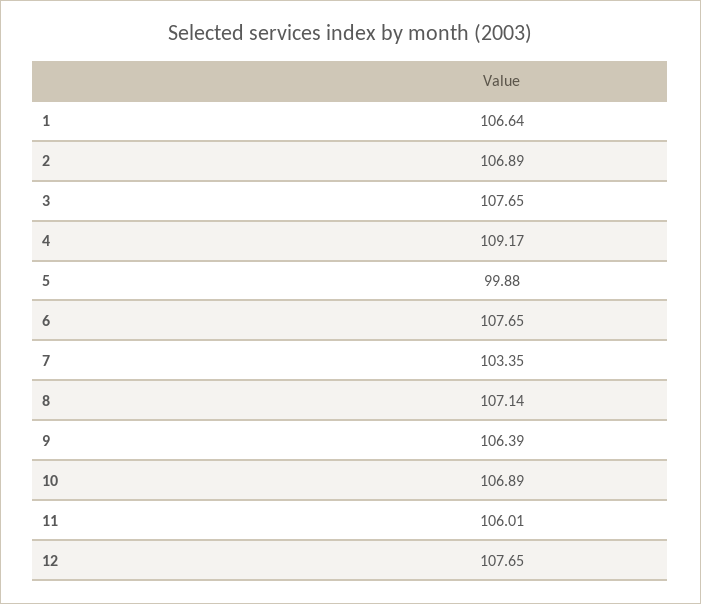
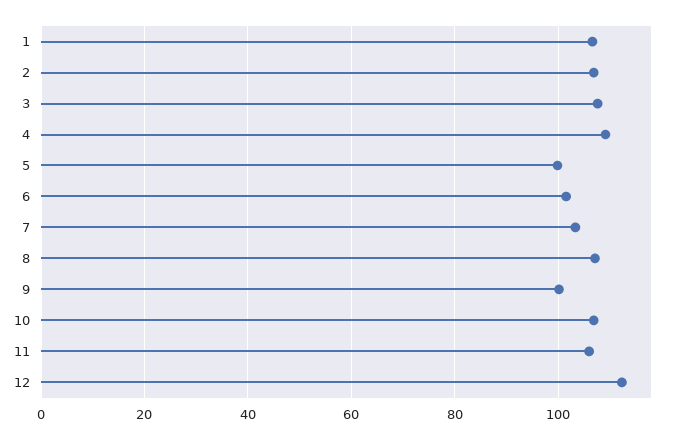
6: 107.65 -> 102
9: 106.39 -> 100
12: 107.65 -> 112

